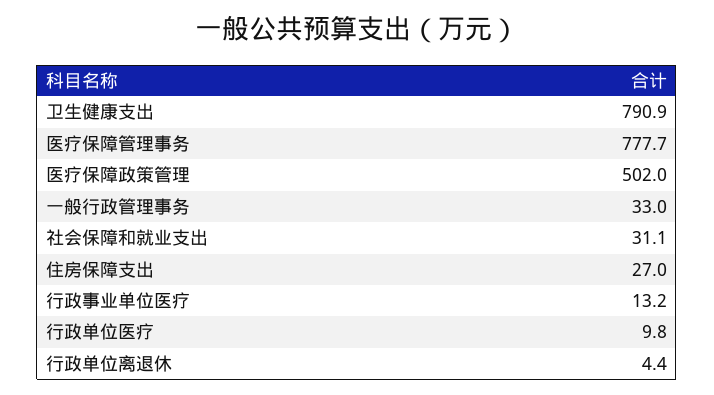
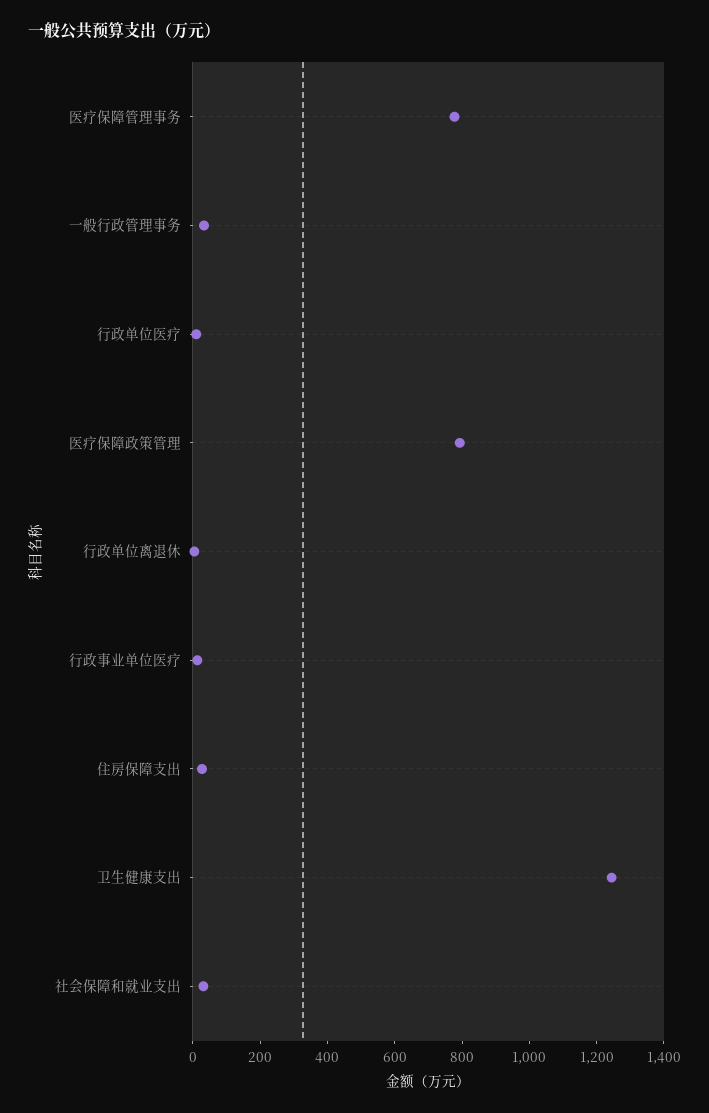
卫生健康支出: 790.9 -> 1250
医疗保障政策管理: 502 -> 800

